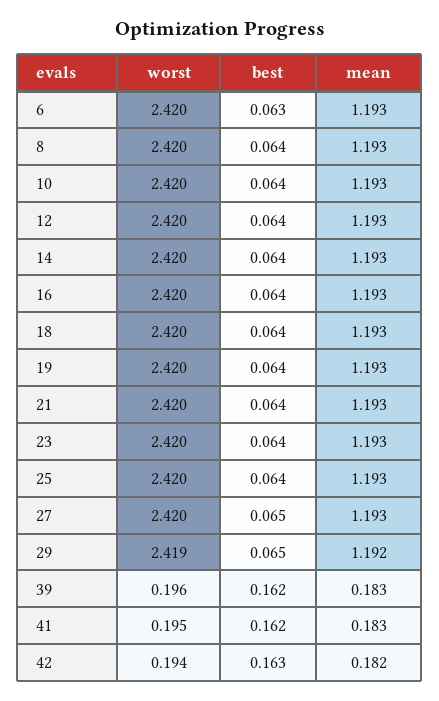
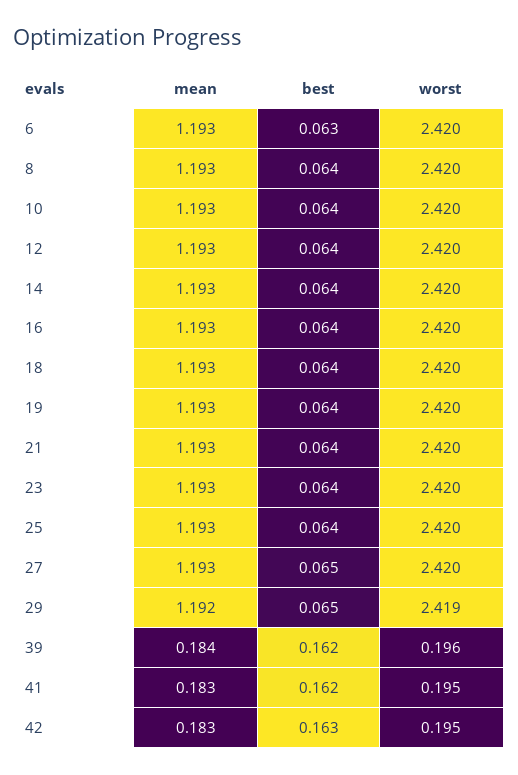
mean, 39: 0.183 -> 0.184
worst, 42: 0.194 -> 0.195
mean, 42: 0.182 -> 0.183

